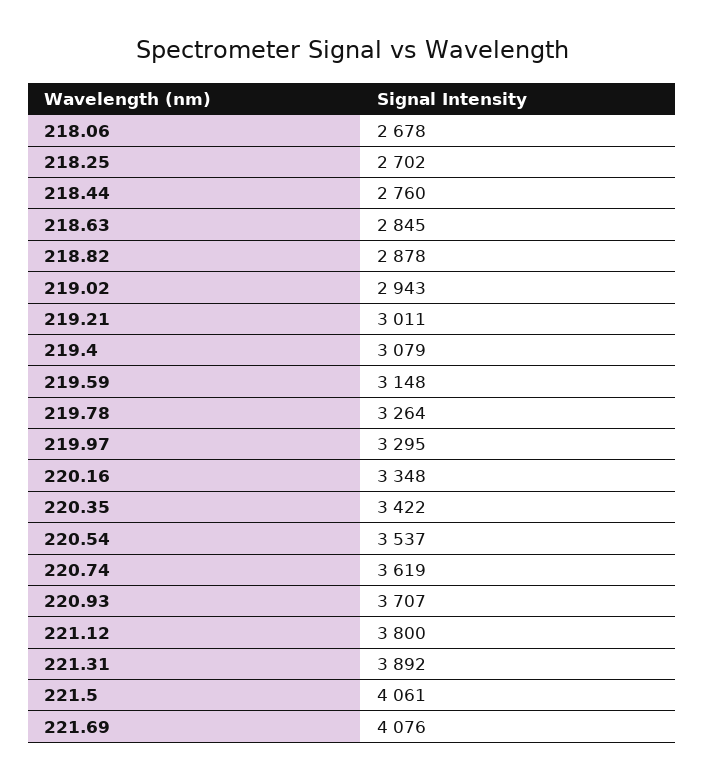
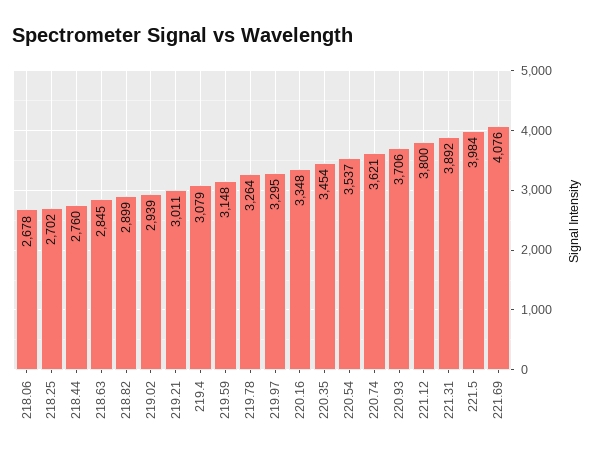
218.82: 2878 -> 2899
219.02: 2943 -> 2939
220.35: 3422 -> 3454
220.74: 3619 -> 3621
220.93: 3707 -> 3706
221.5: 4061 -> 3984

